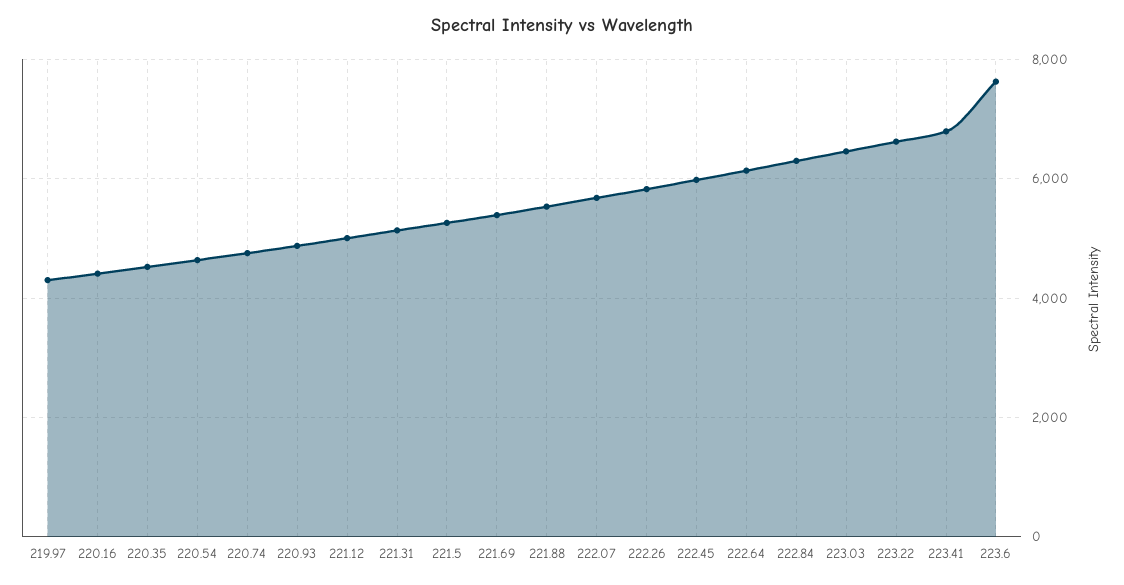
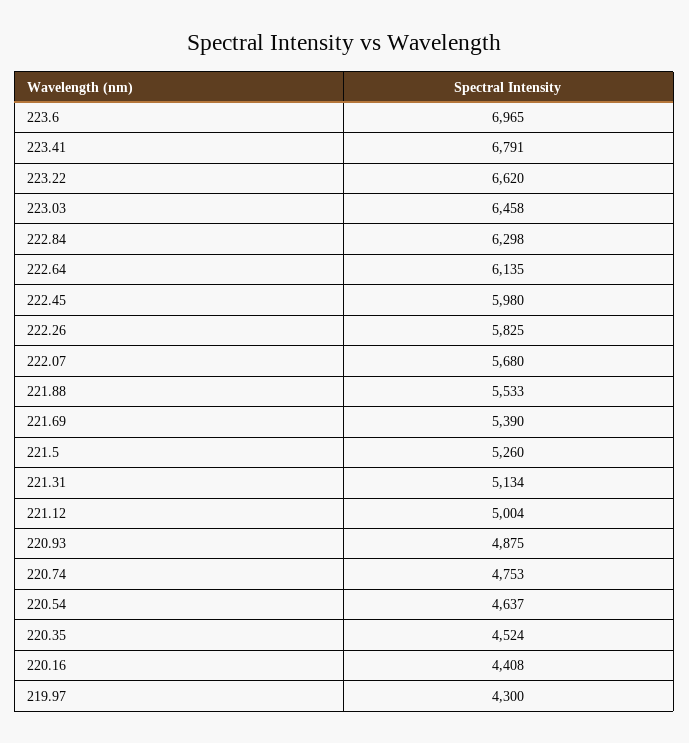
223.6: 7600 -> 6965

